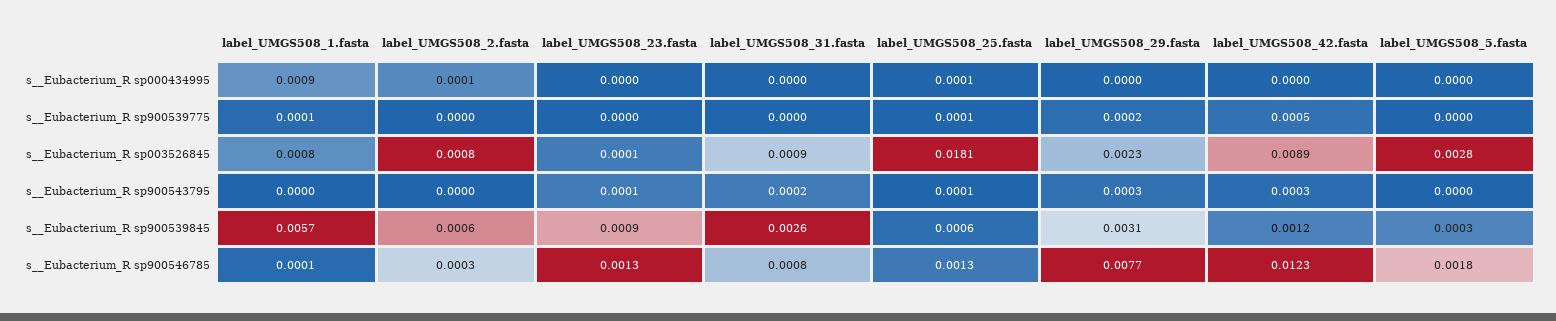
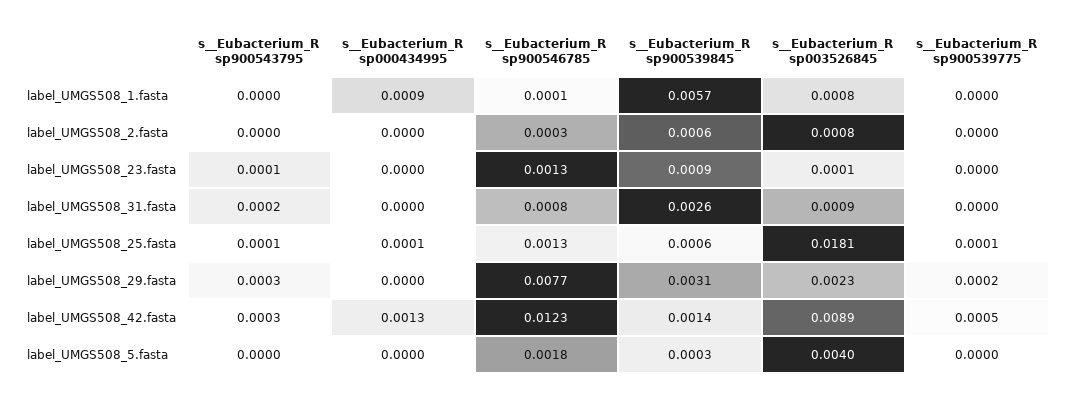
label_UMGS508_2.fasta, s__Eubacterium_R sp000434995: 0.0001 -> 0
label_UMGS508_42.fasta, s__Eubacterium_R sp000434995: 0 -> 0.0013
label_UMGS508_1.fasta, s__Eubacterium_R sp900539775: 0.0001 -> 0
label_UMGS508_5.fasta, s__Eubacterium_R sp003526845: 0.0028 -> 0.004
label_UMGS508_42.fasta, s__Eubacterium_R sp900539845: 0.0012 -> 0.0014

